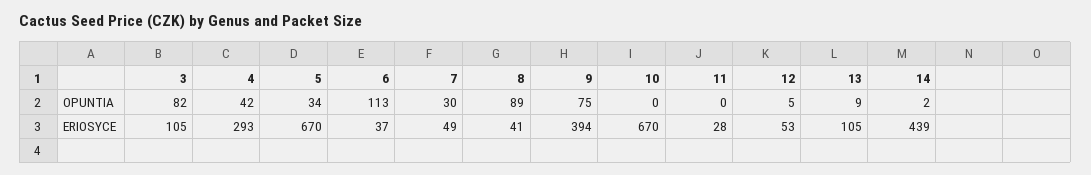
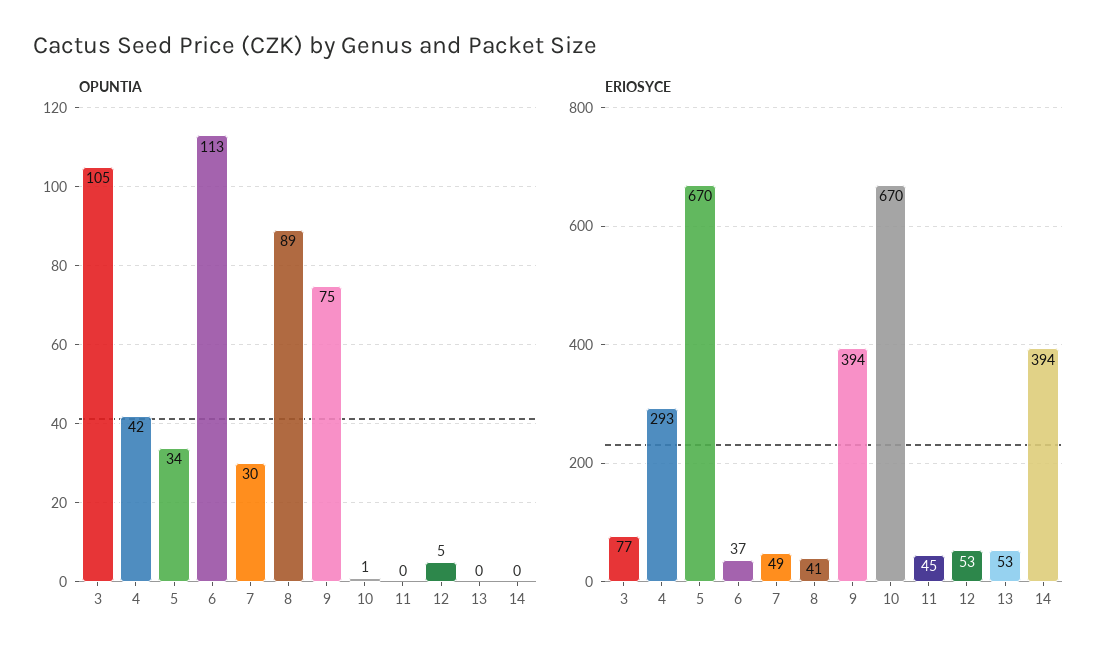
OPUNTIA, 3: 82 -> 105
OPUNTIA, 10: 0 -> 1
OPUNTIA, 13: 9 -> 0
OPUNTIA, 14: 2 -> 0
ERIOSYCE, 3: 105 -> 77
ERIOSYCE, 11: 28 -> 45
ERIOSYCE, 13: 105 -> 53
ERIOSYCE, 14: 439 -> 394

